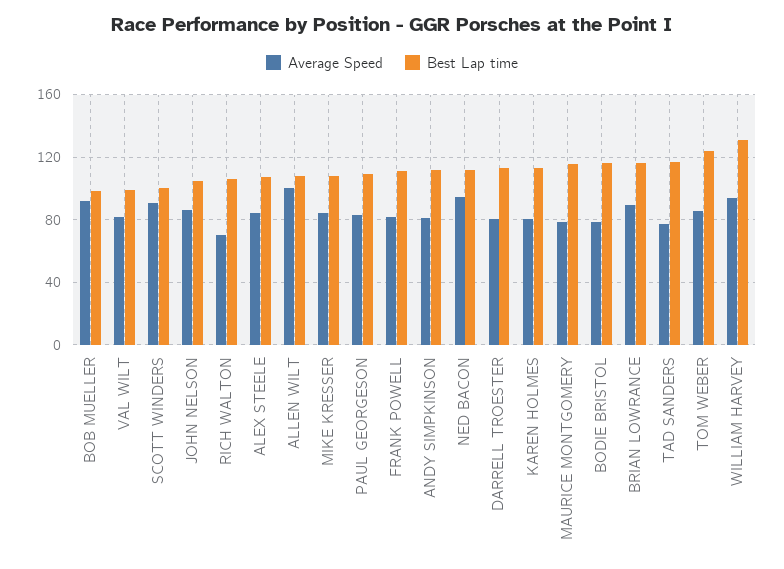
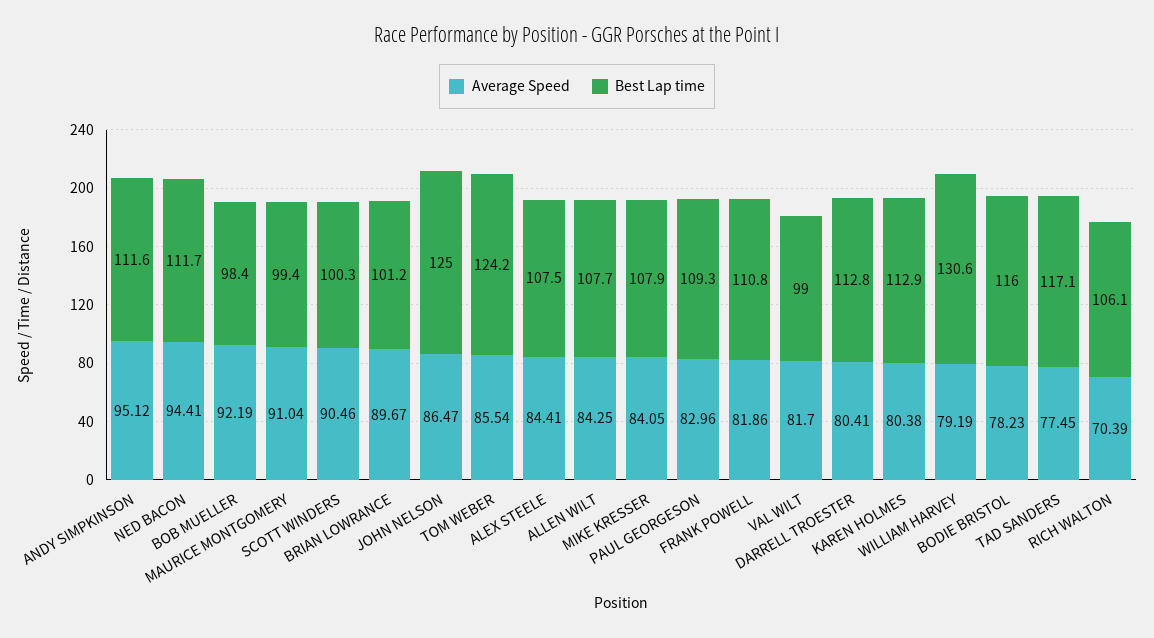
Best Lap time, JOHN NELSON: 105 -> 125
Average Speed, ALLEN WILT: 100 -> 84.25
Average Speed, ANDY SIMPKINSON: 80 -> 95.12
Average Speed, MAURICE MONTGOMERY: 80 -> 91.04
Best Lap time, MAURICE MONTGOMERY: 115 -> 99.4
Best Lap time, BRIAN LOWRANCE: 115 -> 101.2
Average Speed, WILLIAM HARVEY: 95 -> 79.19

